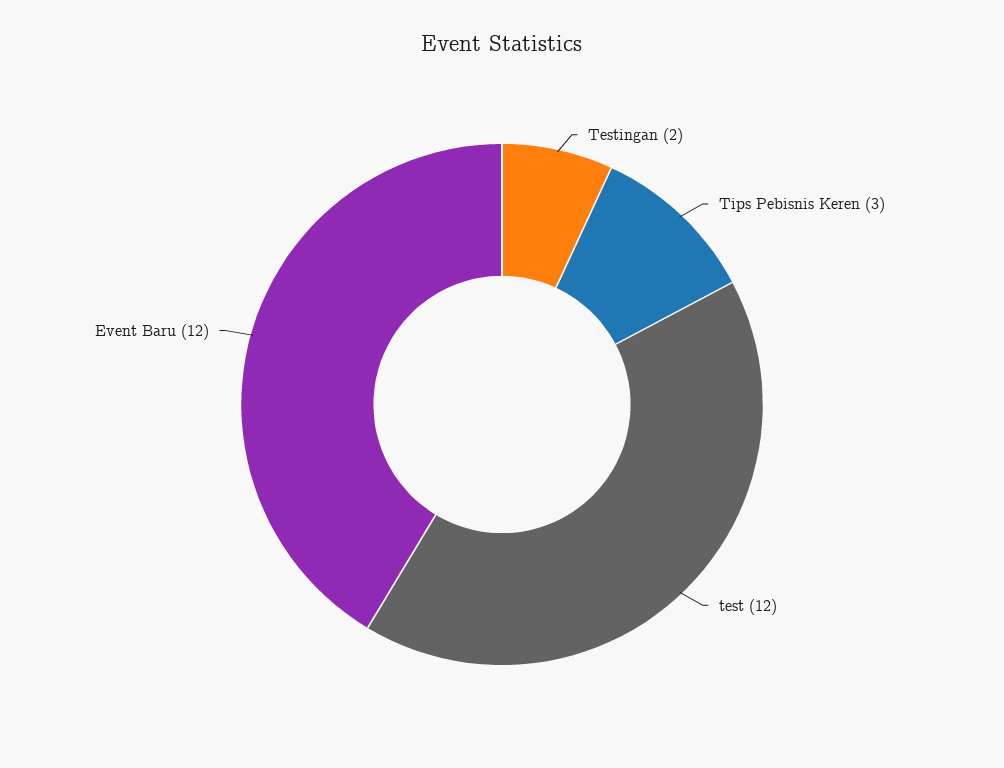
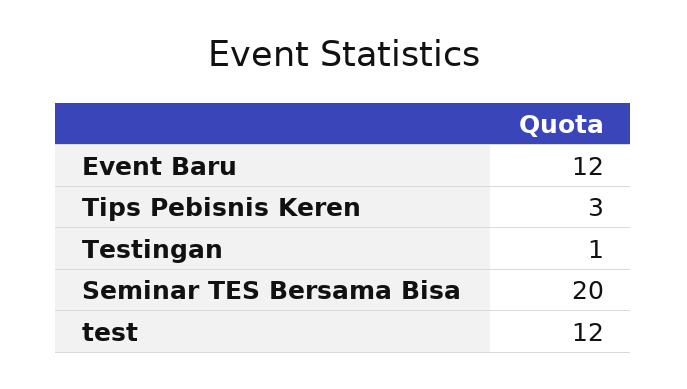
Testingan: 2 -> 1
Seminar TES Bersama Bisa: none -> 20

